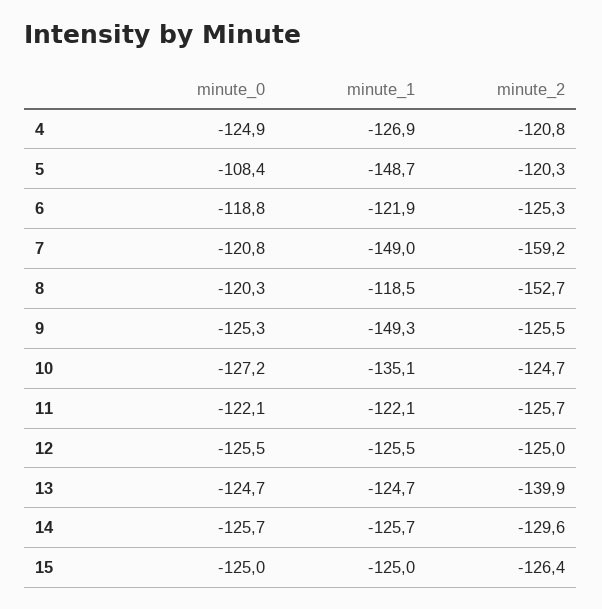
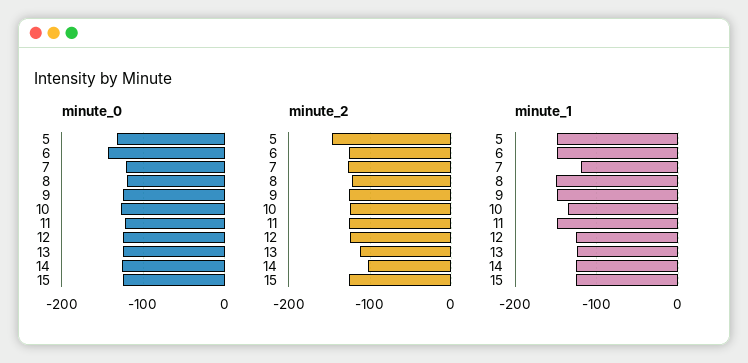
minute_0, 4: -124.9 -> none
minute_1, 4: -126.9 -> none
minute_2, 4: -120.8 -> none
minute_0, 5: -108.4 -> -130
minute_2, 5: -120.3 -> -150
minute_0, 6: -118.8 -> -140
minute_1, 6: -121.9 -> -150
minute_1, 7: -149 -> -120
minute_2, 7: -159.2 -> -130
minute_1, 8: -118.5 -> -150
minute_2, 8: -152.7 -> -120
minute_1, 11: -122.1 -> -150
minute_2, 13: -139.9 -> -110
minute_2, 14: -129.6 -> -100

